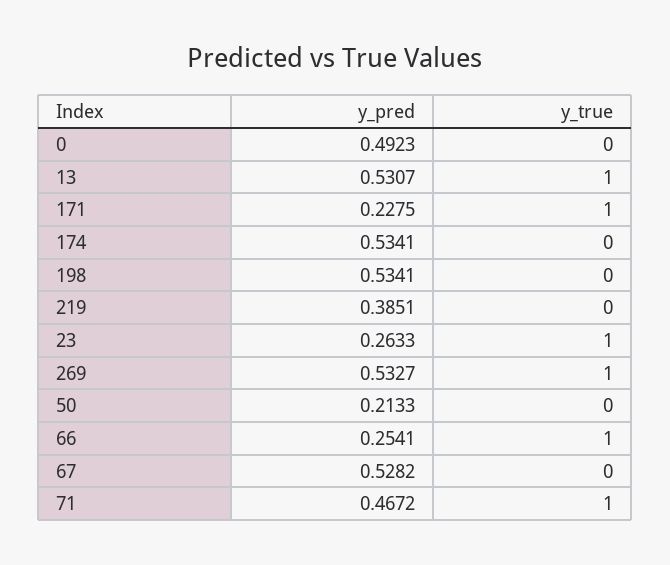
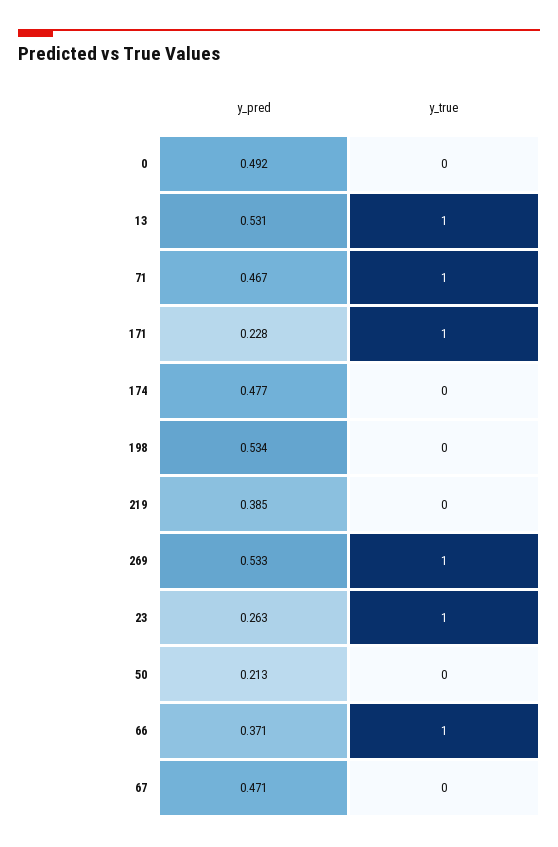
y_pred, 174: 0.5341 -> 0.477
y_pred, 66: 0.2541 -> 0.371
y_pred, 67: 0.5282 -> 0.471

